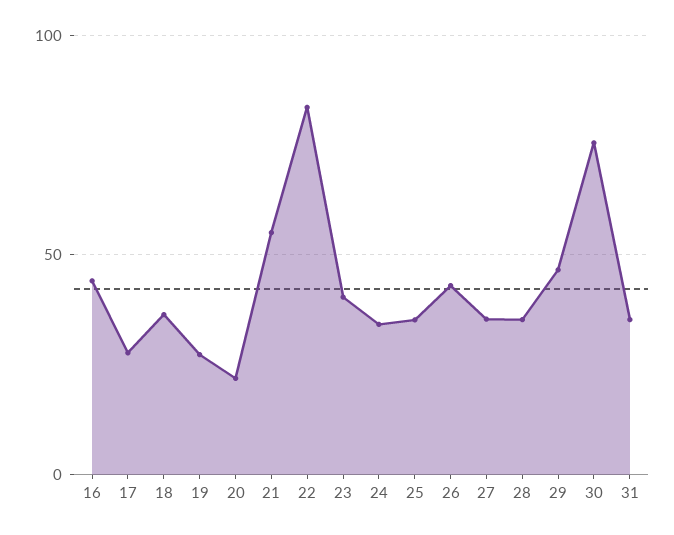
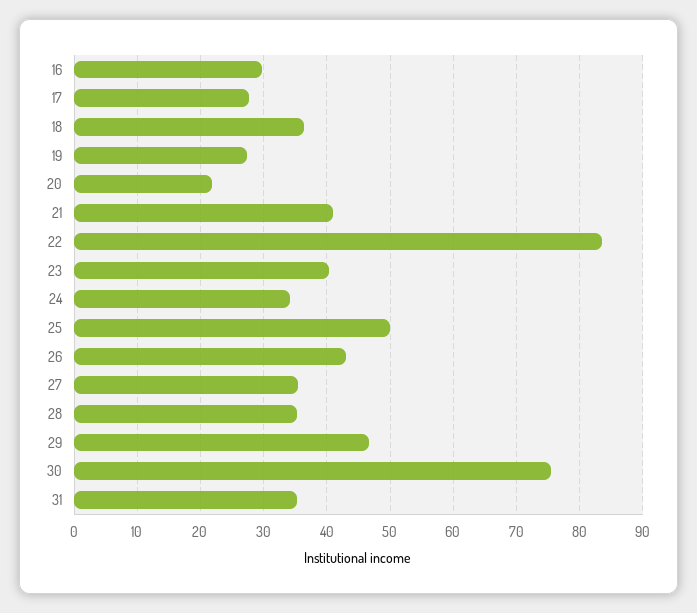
16: 45 -> 30
21: 55 -> 41
25: 35 -> 50

